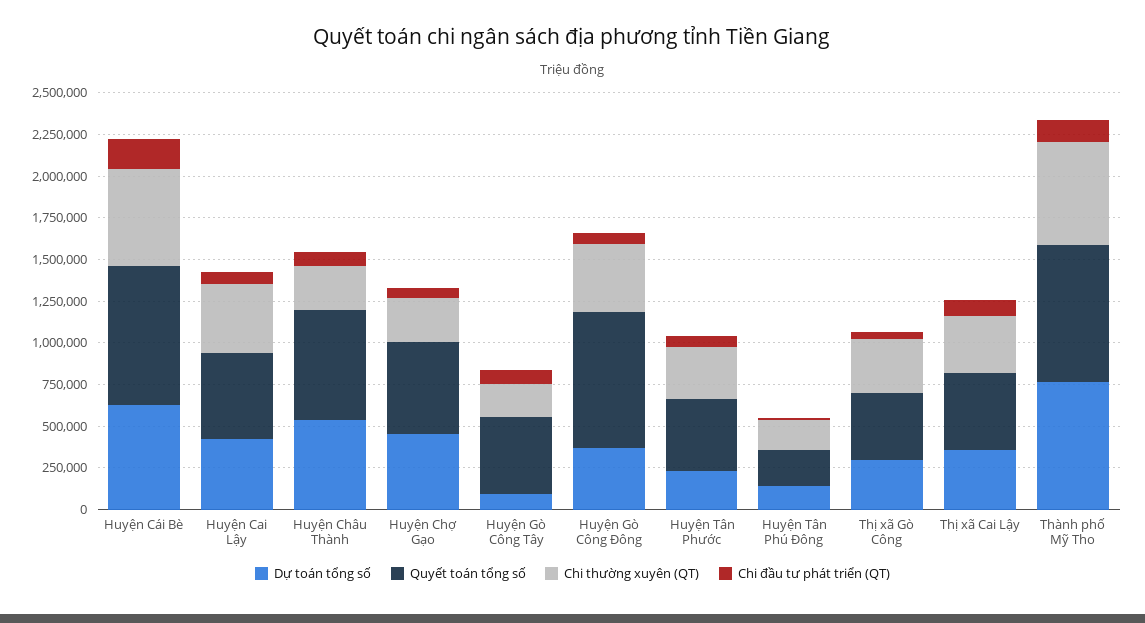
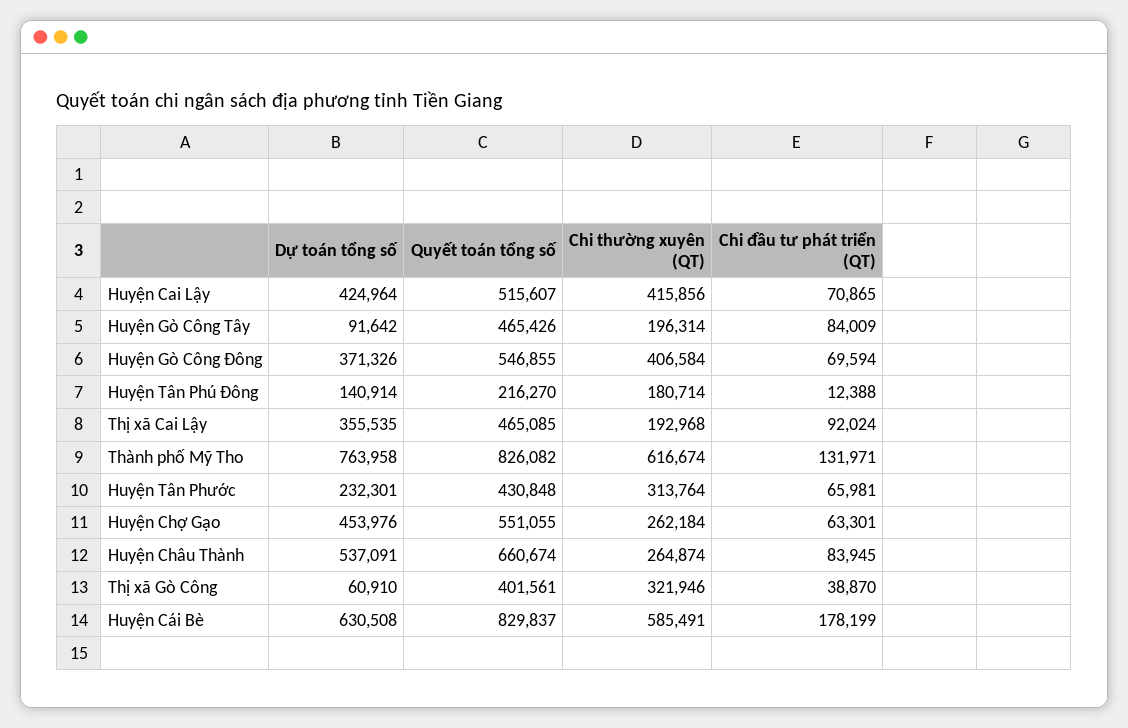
Quyết toán tổng số, Huyện Gò Công Đông: 800000 -> 546855
Dự toán tổng số, Thị xã Gò Công: 300000 -> 60910
Chi thường xuyên (QT), Thị xã Cai Lậy: 350000 -> 192968

